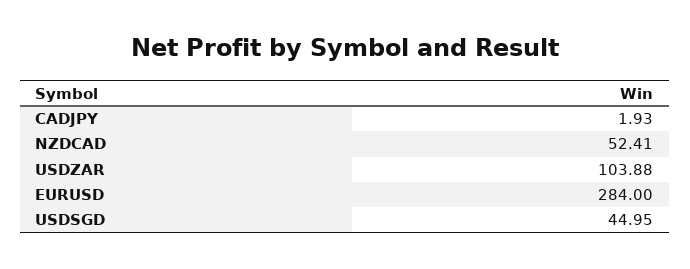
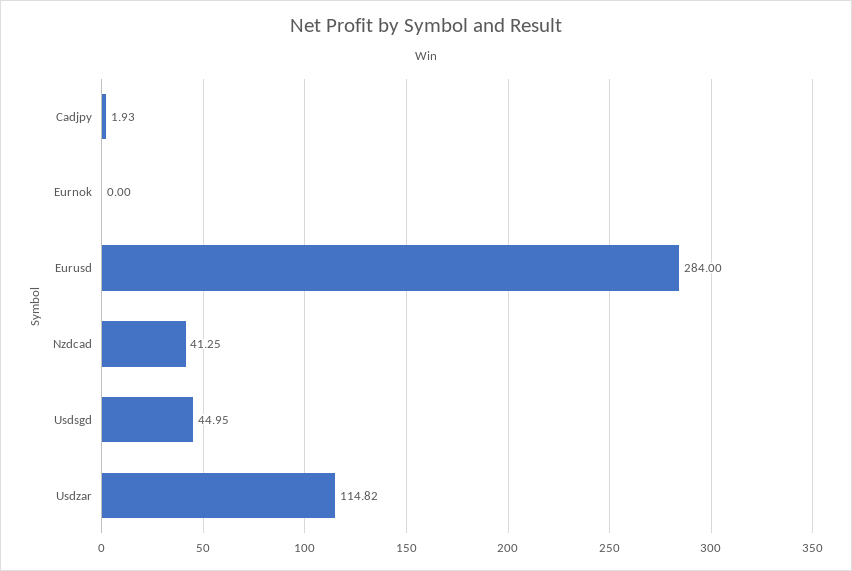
NZDCAD: 52.41 -> 41.25
USDZAR: 103.88 -> 114.82
Eurnok: none -> 0

